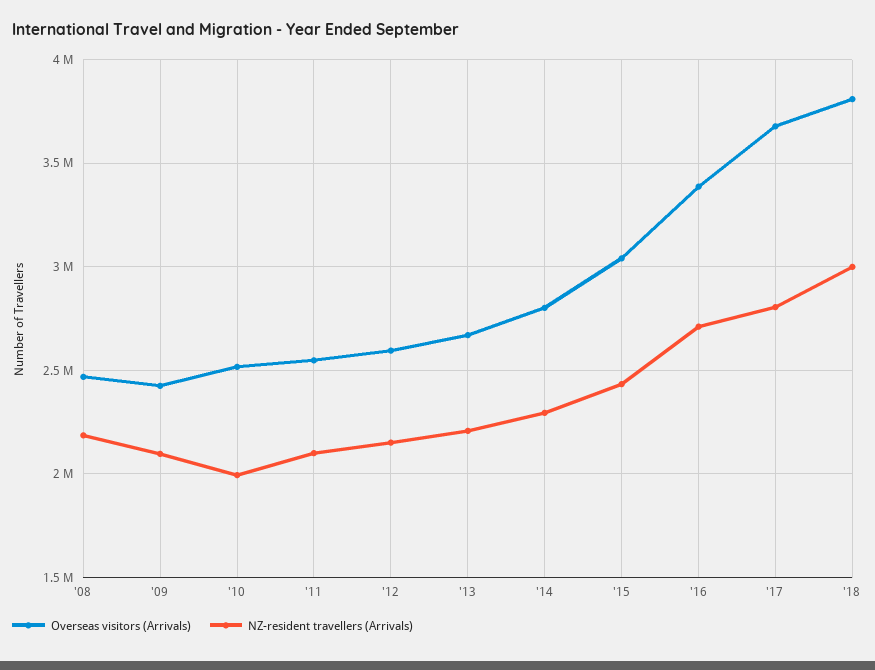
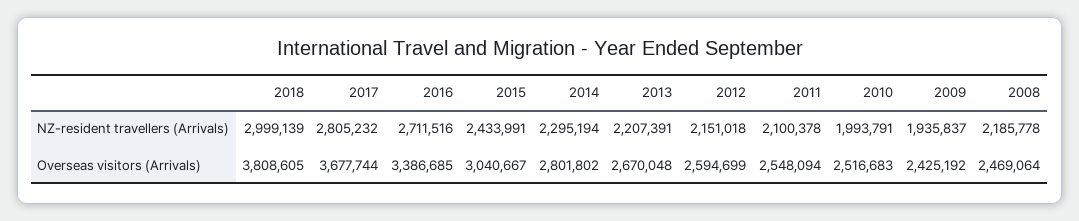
NZ-resident travellers (Arrivals), '09: 2100000 -> 1935837

